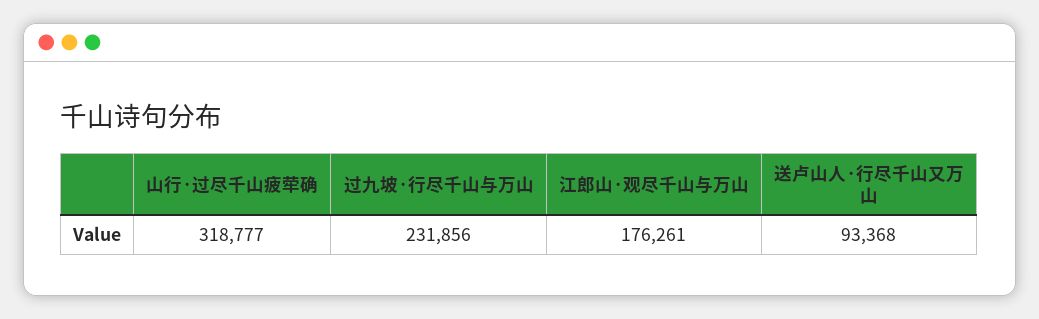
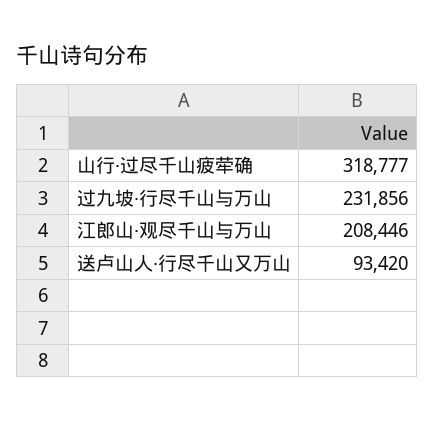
江郎山·观尽千山与万山: 176261 -> 208446
送卢山人·行尽千山又万山: 93368 -> 93420

